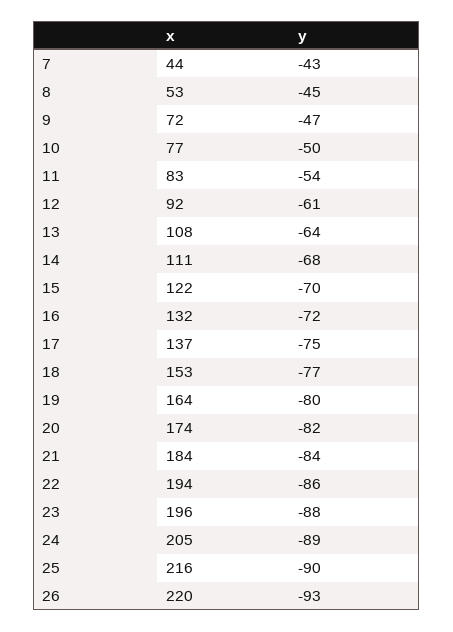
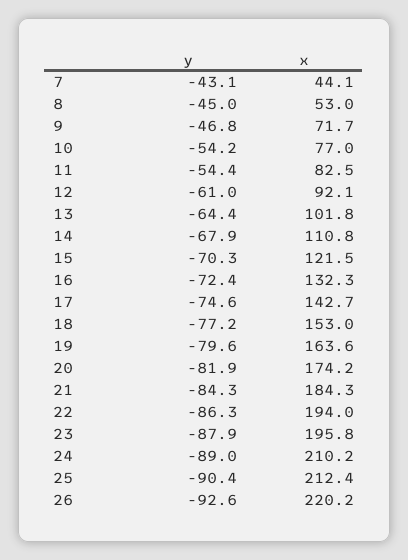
y, 10: -50 -> -54.2
x, 13: 108 -> 101.8
x, 17: 137 -> 142.7
x, 24: 205 -> 210.2
x, 25: 216 -> 212.4

